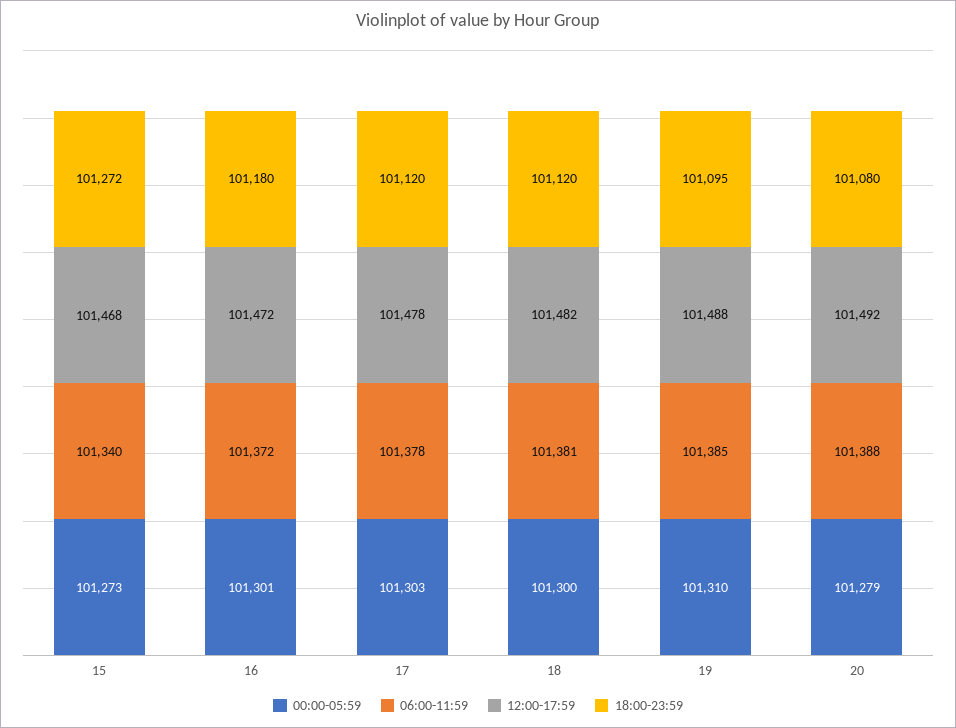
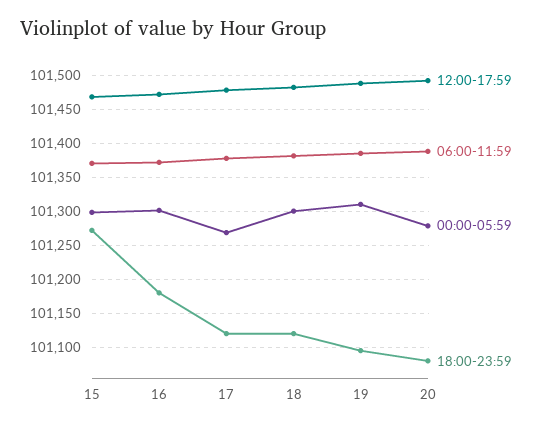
00:00-05:59, 15: 101273 -> 101300
06:00-11:59, 15: 101340 -> 101370
00:00-05:59, 17: 101303 -> 101270

